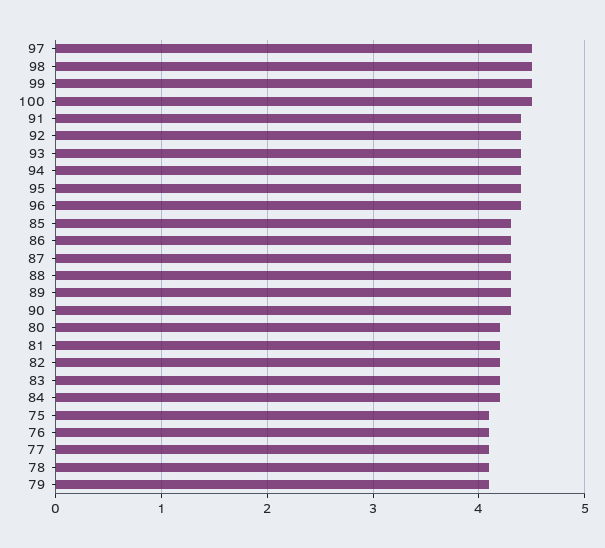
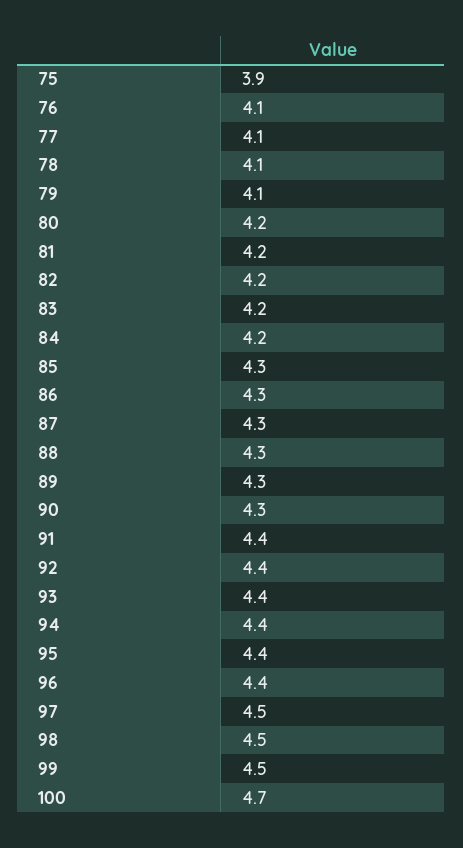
100: 4.5 -> 4.7
75: 4.1 -> 3.9

